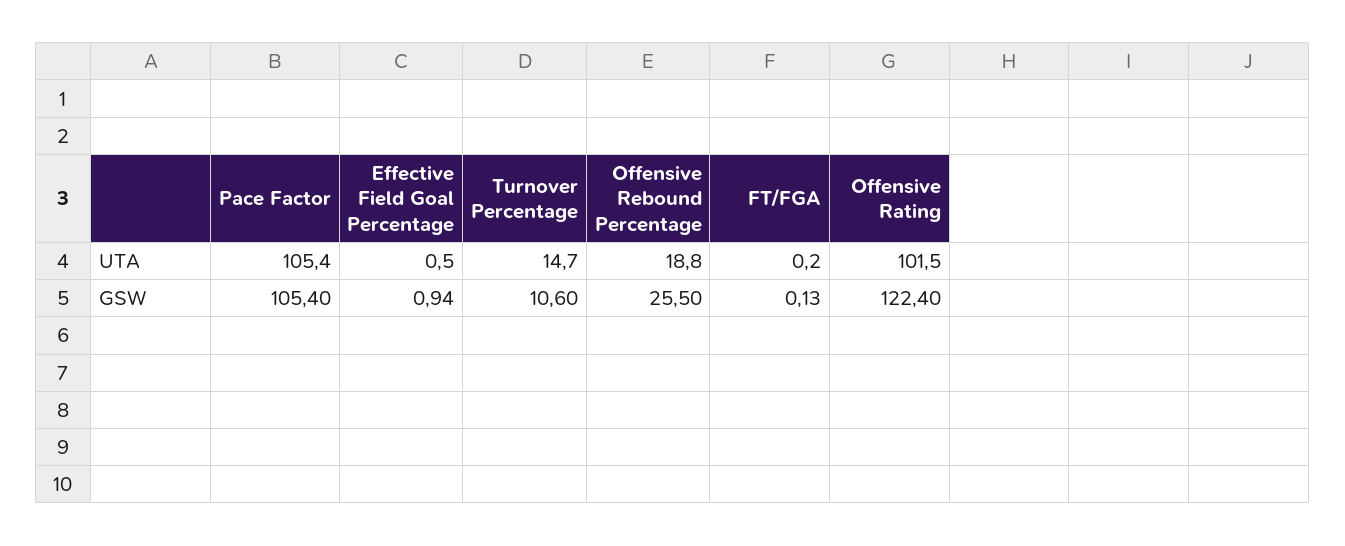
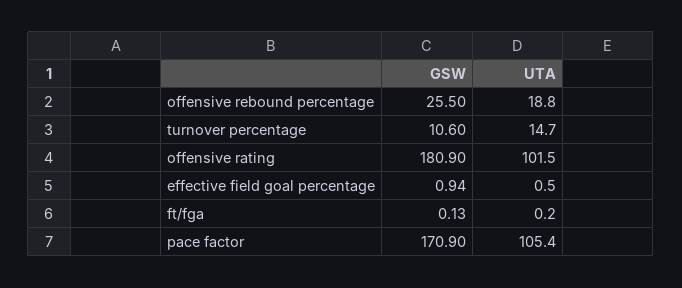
Pace Factor, GSW: 105.4 -> 170.9
Offensive Rating, GSW: 122.4 -> 180.9

